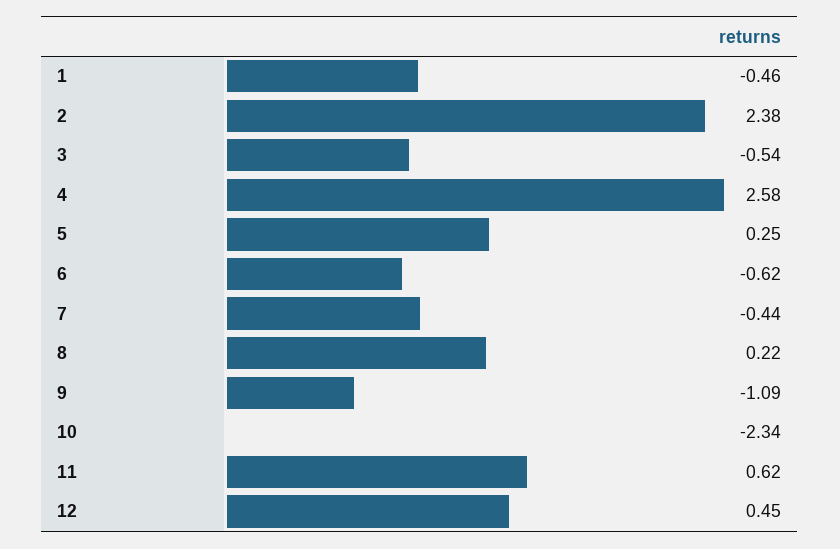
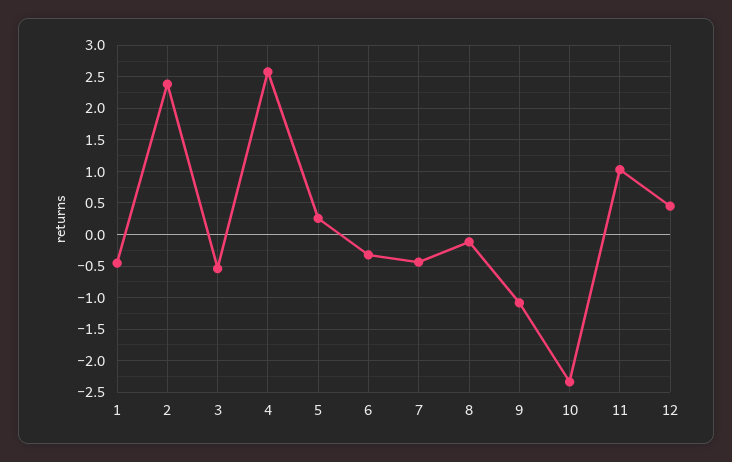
6: -0.62 -> -0.3
8: 0.22 -> -0.1
11: 0.62 -> 1

